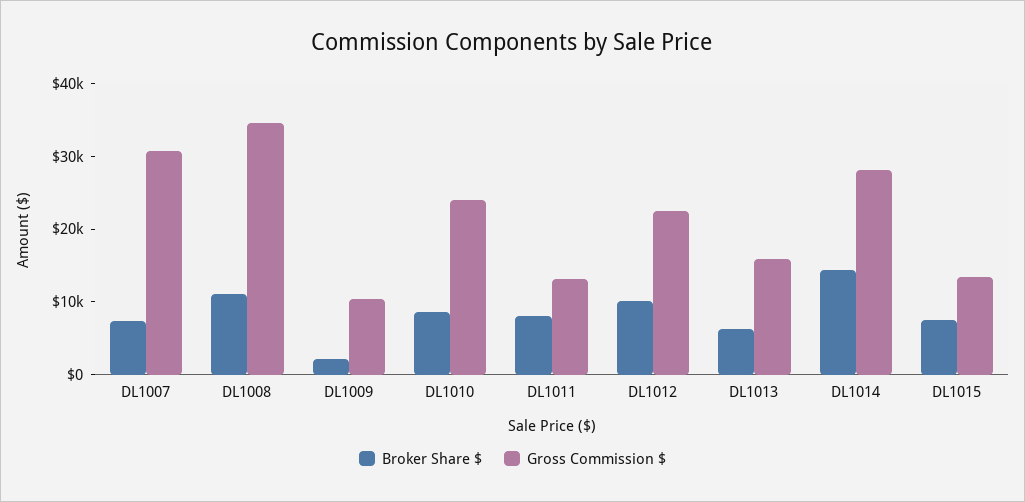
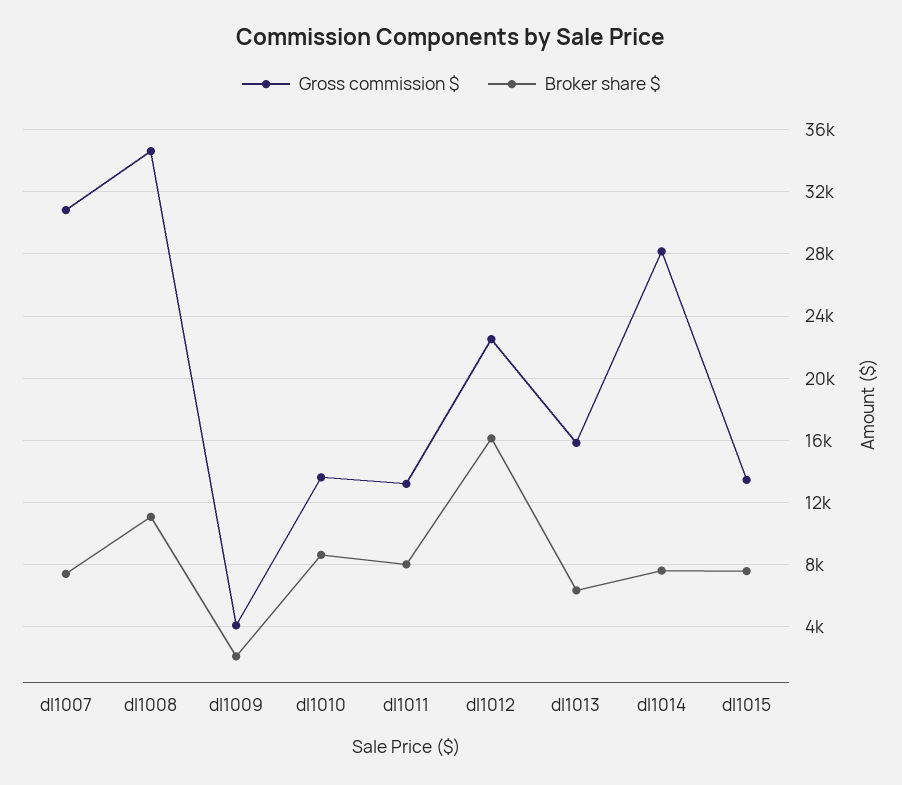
Gross Commission $, DL1009: 10000 -> 4000
Gross Commission $, DL1010: 24000 -> 13500
Broker Share $, DL1012: 10000 -> 16000
Broker Share $, DL1014: 14000 -> 7500

